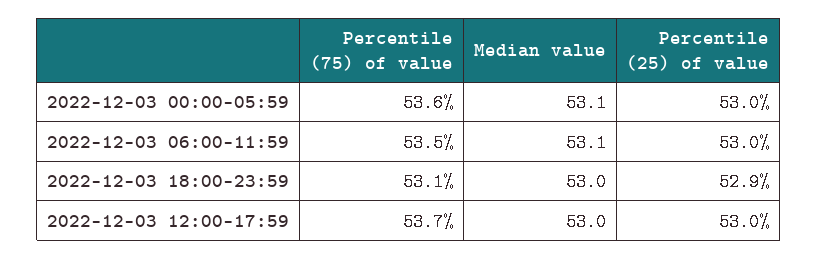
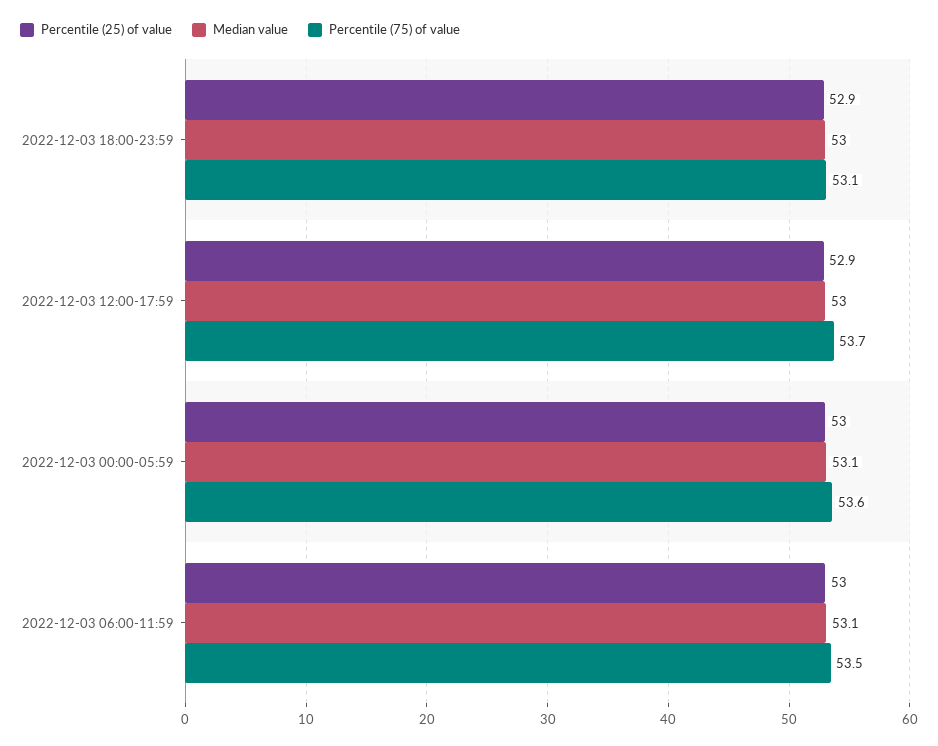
Percentile (25) of value, 2022-12-03 12:00-17:59: 53 -> 52.9

